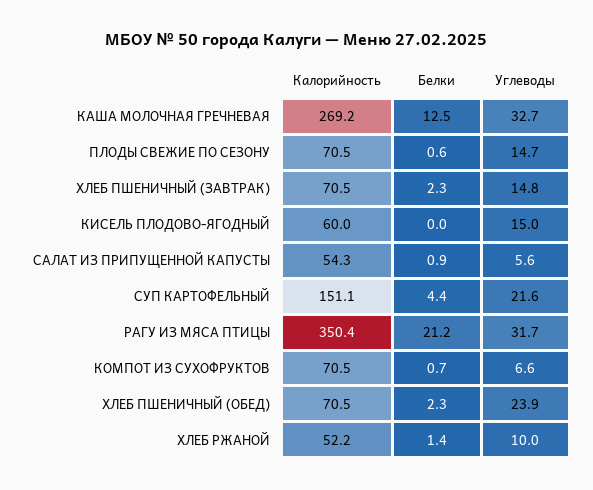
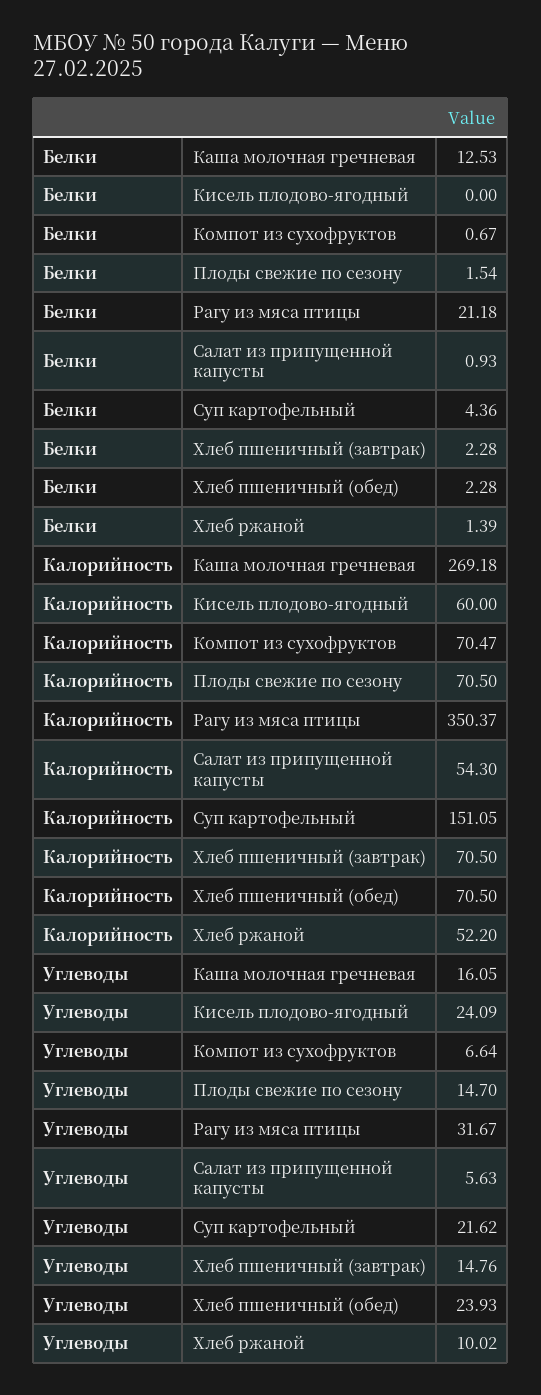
Углеводы, КАША МОЛОЧНАЯ ГРЕЧНЕВАЯ: 32.7 -> 16.05
Белки, ПЛОДЫ СВЕЖИЕ ПО СЕЗОНУ: 0.6 -> 1.54
Углеводы, КИСЕЛЬ ПЛОДОВО-ЯГОДНЫЙ: 15 -> 24.09

